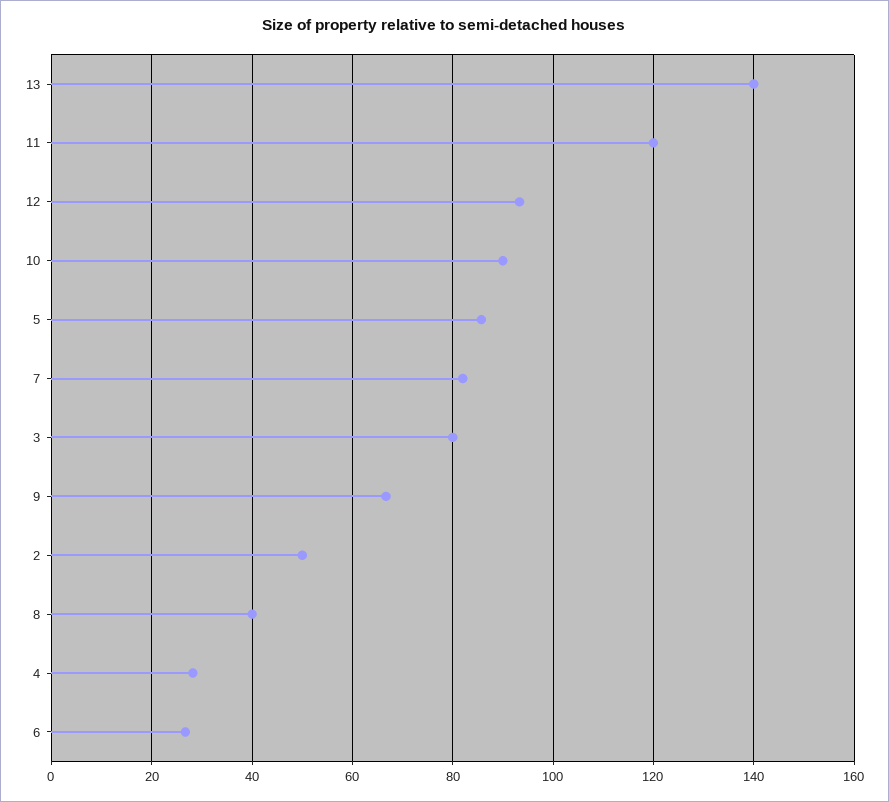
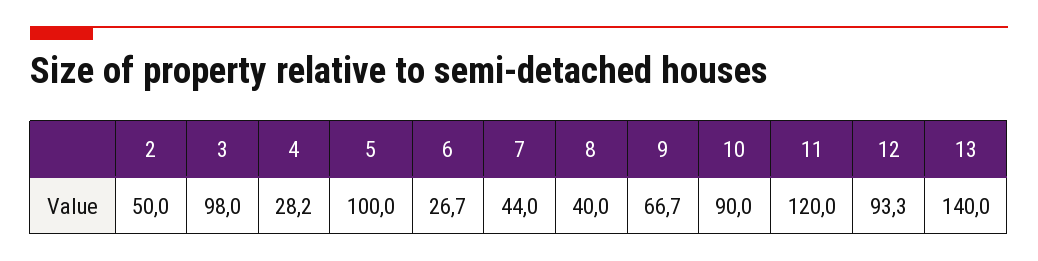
5: 86 -> 100
7: 82 -> 44
3: 80 -> 98

